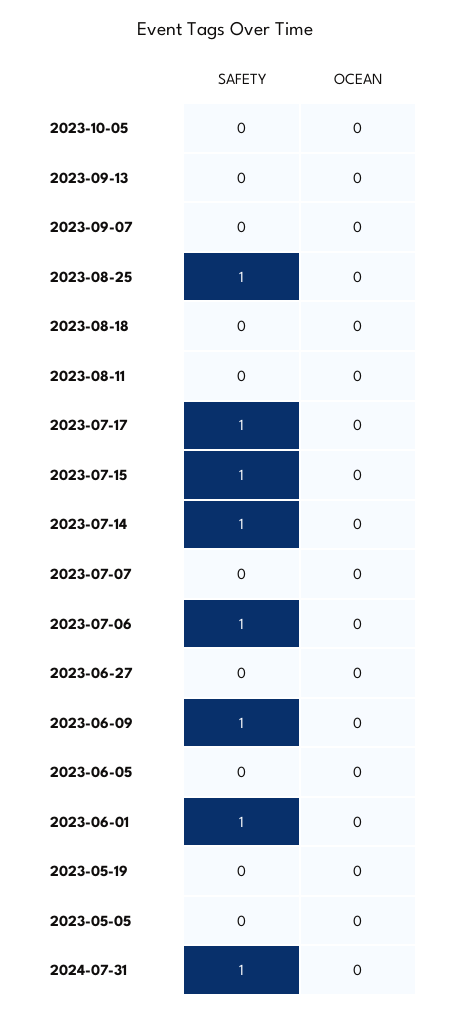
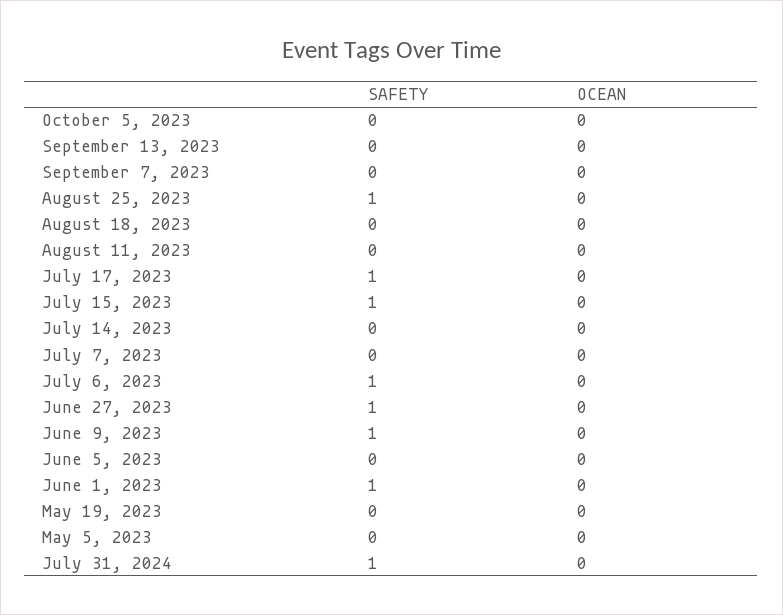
SAFETY, 2023-07-14: 1 -> 0
SAFETY, 2023-06-27: 0 -> 1

